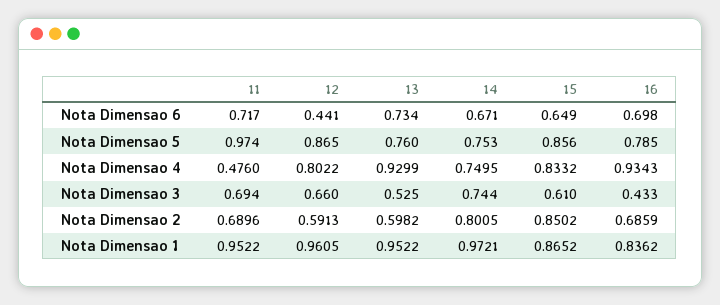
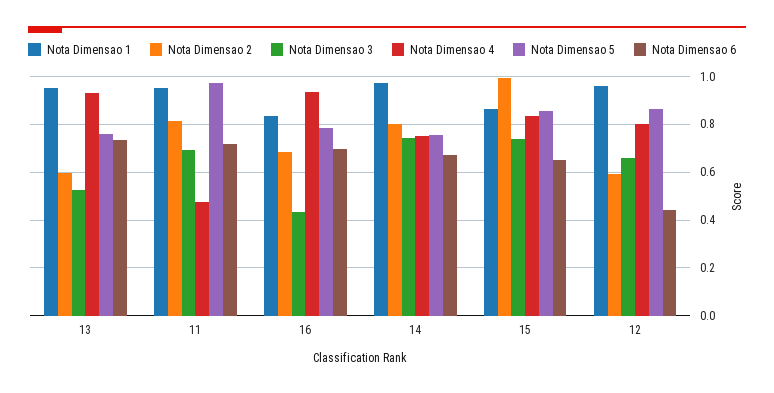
Nota Dimensao 3, 15: 0.61 -> 0.75
Nota Dimensao 2, 11: 0.6896 -> 0.8
Nota Dimensao 2, 15: 0.8502 -> 1

